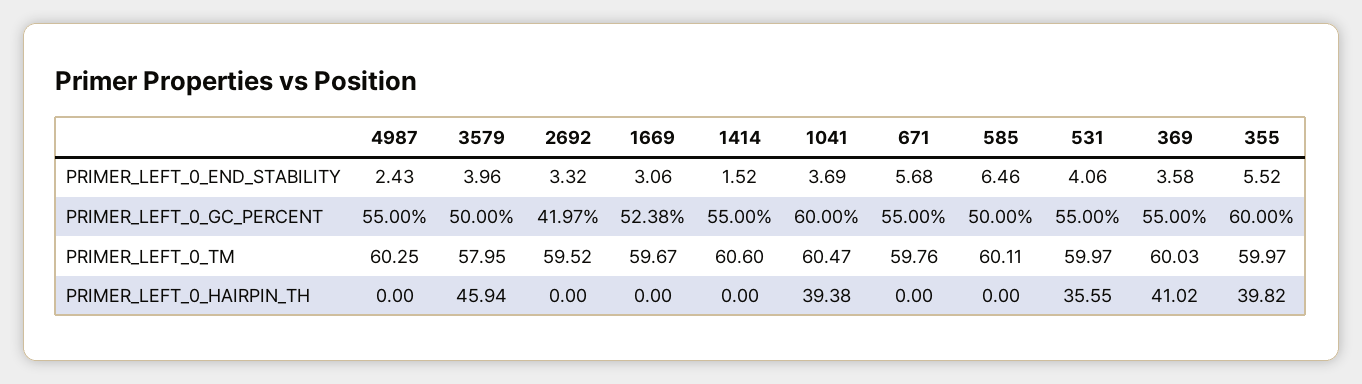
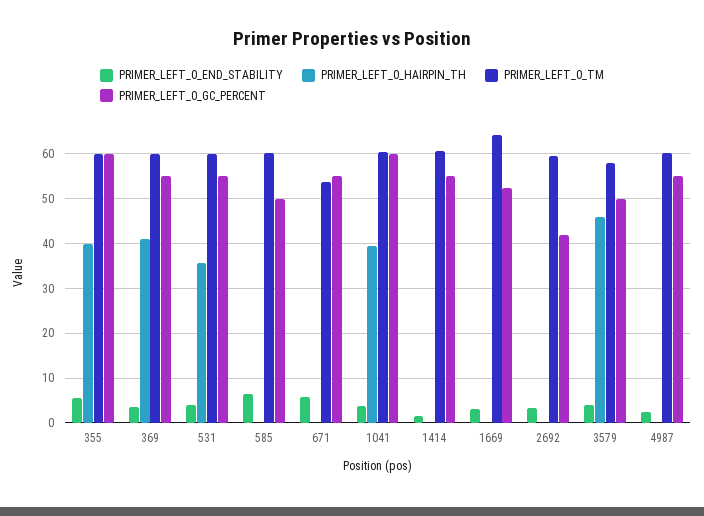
PRIMER_LEFT_0_TM, 1669: 59.67 -> 64
PRIMER_LEFT_0_TM, 671: 59.76 -> 54

